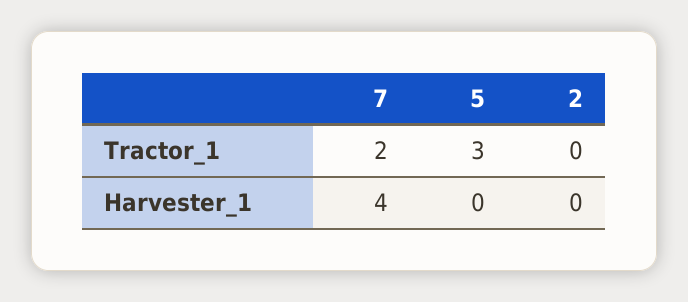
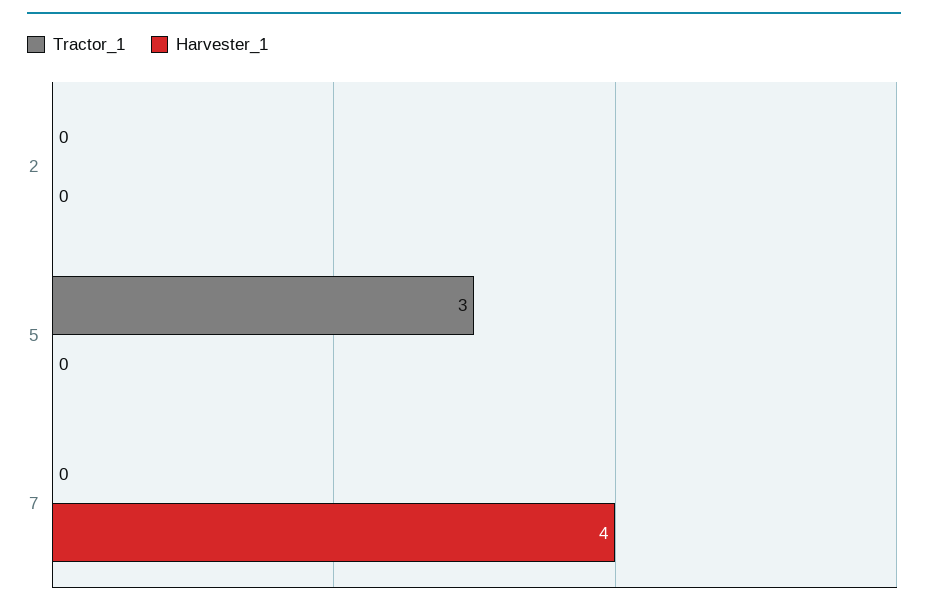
Tractor_1, 7: 2 -> 0

